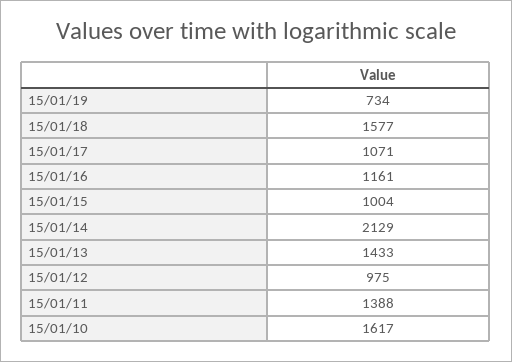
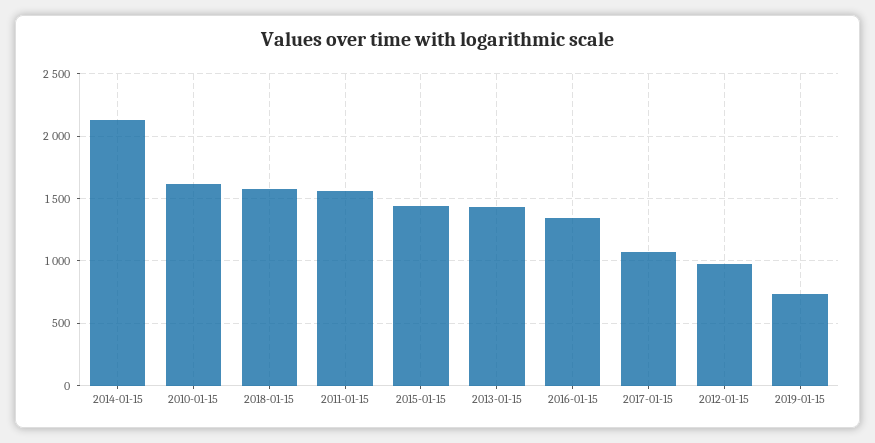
15/01/16: 1161 -> 1350
15/01/15: 1004 -> 1450
15/01/11: 1388 -> 1550

